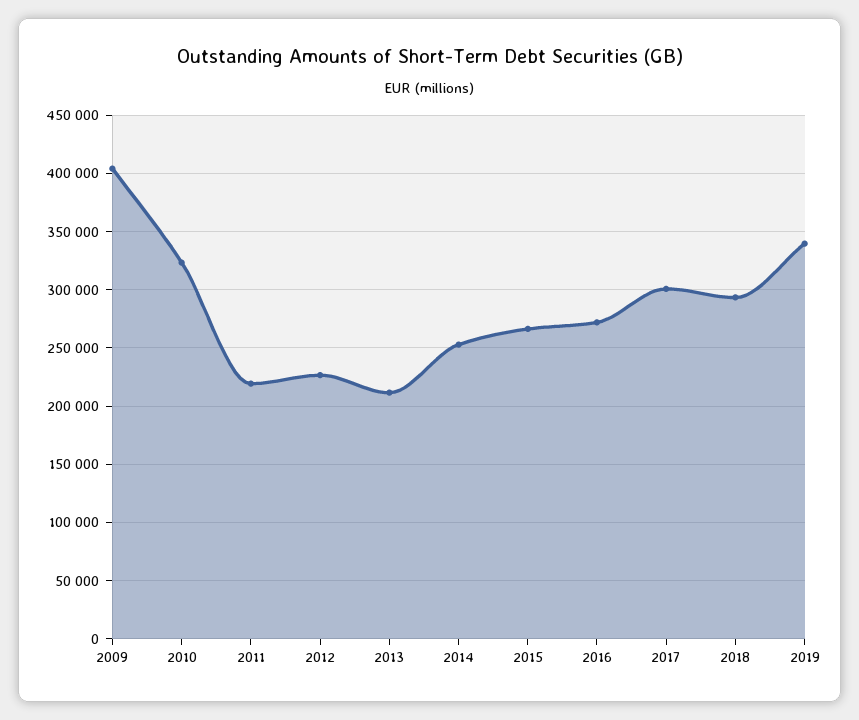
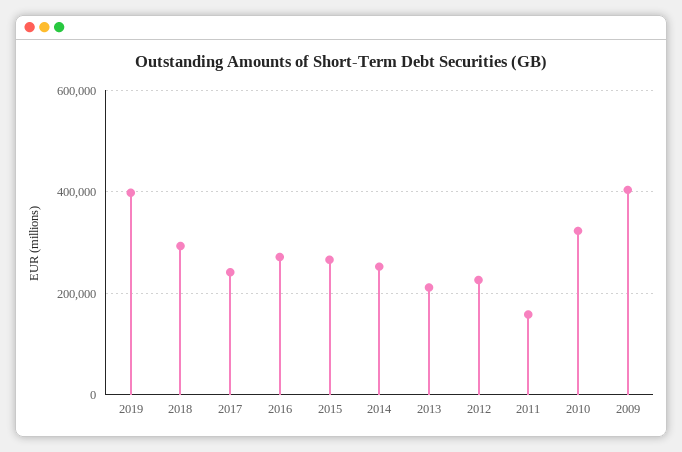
2011: 220000 -> 160000
2017: 300000 -> 240000
2019: 340000 -> 400000

